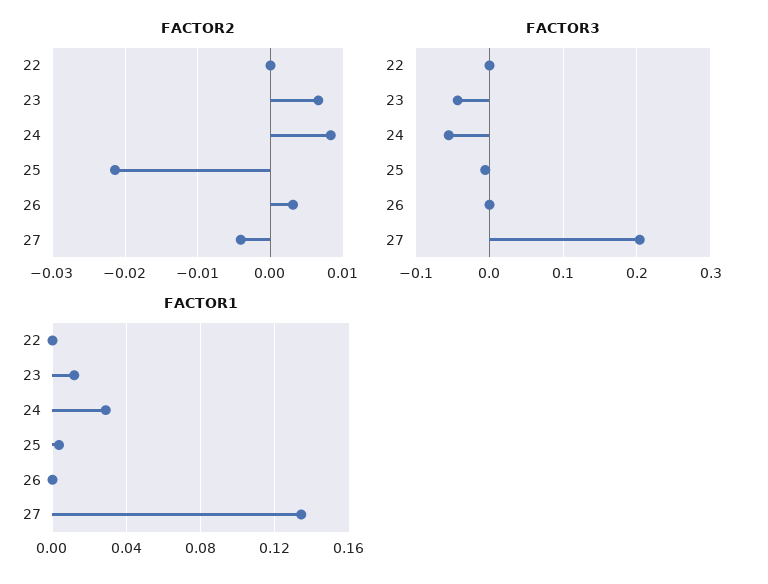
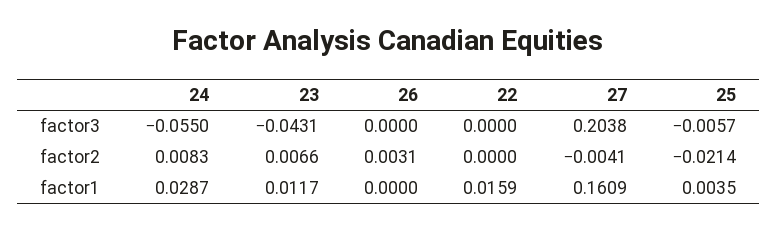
FACTOR1, 22: 0 -> 0.0159
FACTOR1, 27: 0.135 -> 0.1609

